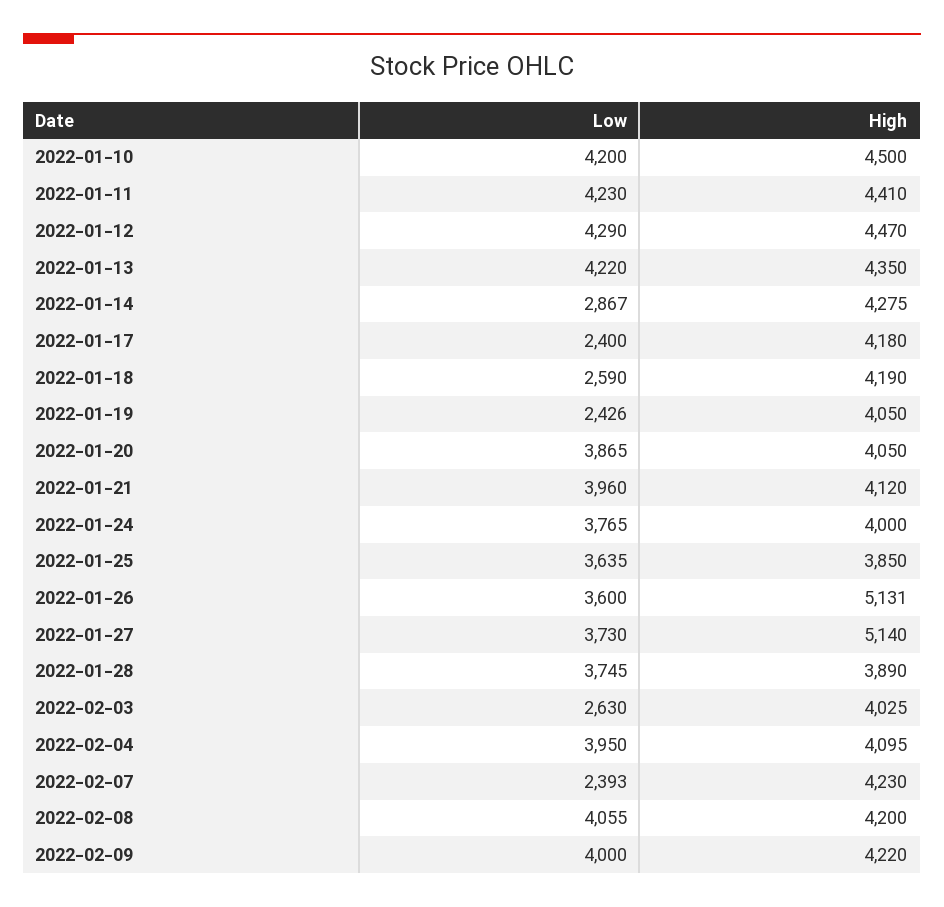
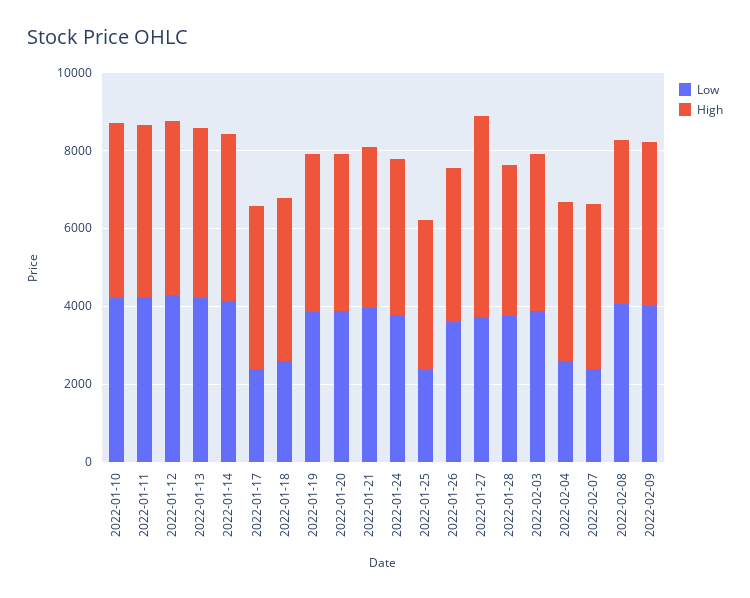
Low, 2022-01-14: 2867 -> 4000
Low, 2022-01-19: 2426 -> 4000
Low, 2022-01-25: 3635 -> 2500
High, 2022-01-26: 5131 -> 4000
Low, 2022-02-03: 2630 -> 4000
Low, 2022-02-04: 3950 -> 2500

